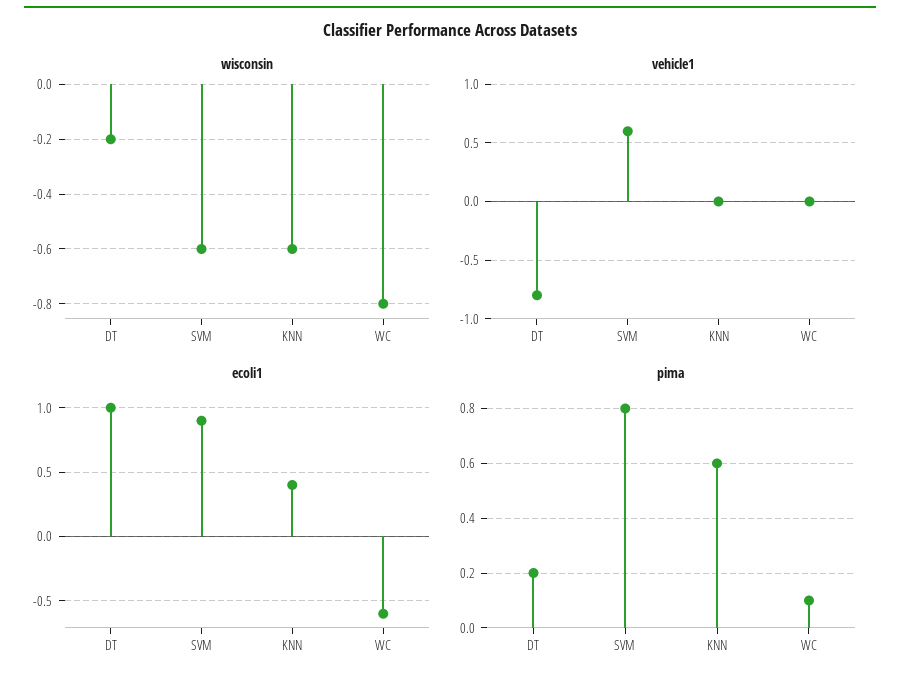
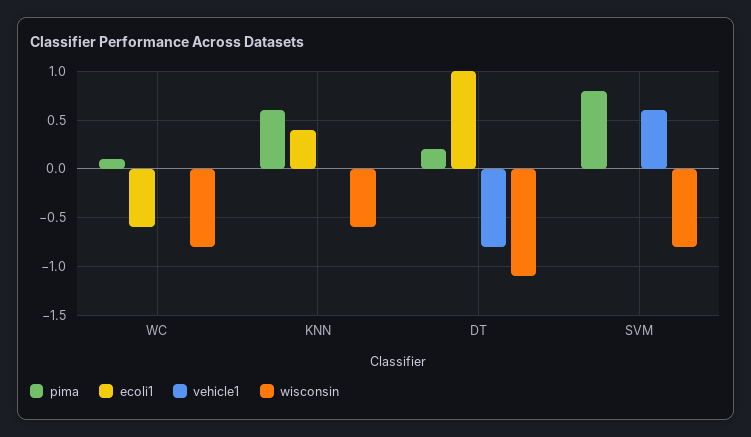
wisconsin, DT: -0.2 -> -1.1
wisconsin, SVM: -0.6 -> -0.8
ecoli1, SVM: 0.9 -> 0

